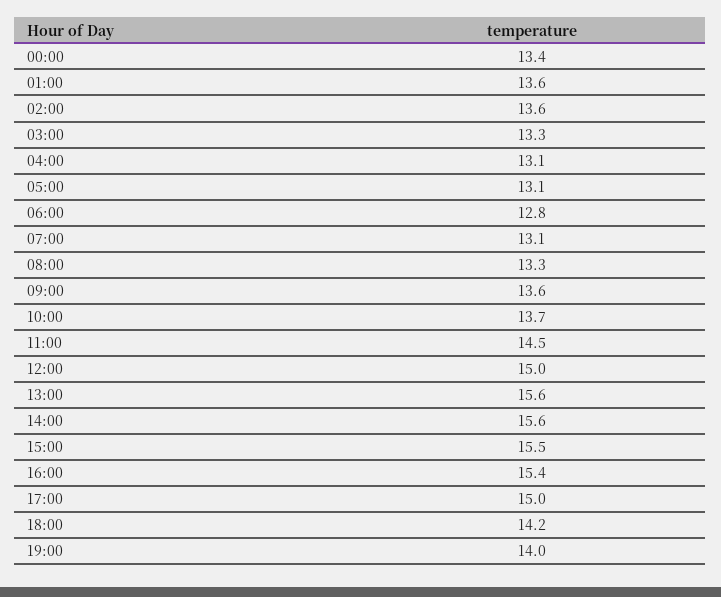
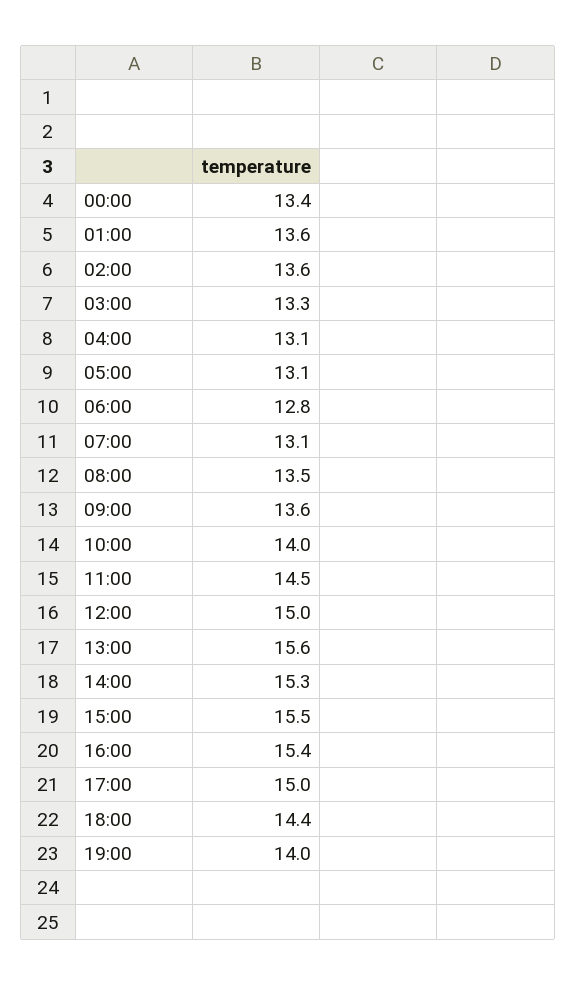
08:00: 13.3 -> 13.5
10:00: 13.7 -> 14
14:00: 15.6 -> 15.3
18:00: 14.2 -> 14.4

